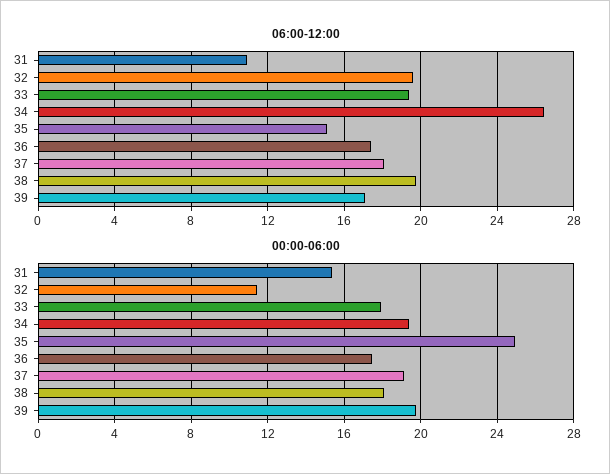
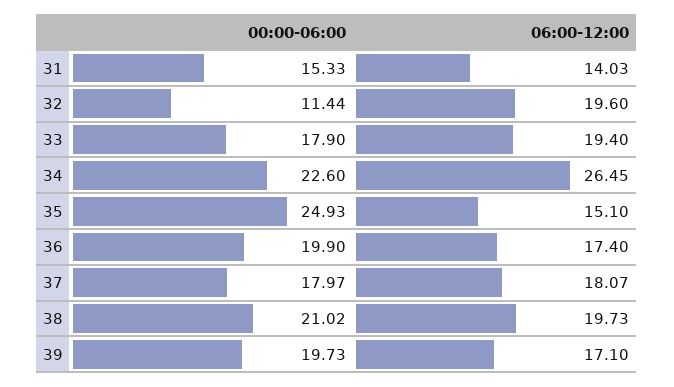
06:00-12:00, 31: 11 -> 14.03
00:00-06:00, 34: 19.5 -> 22.6
00:00-06:00, 36: 17.5 -> 19.9
00:00-06:00, 37: 19 -> 17.97
00:00-06:00, 38: 18 -> 21.02

